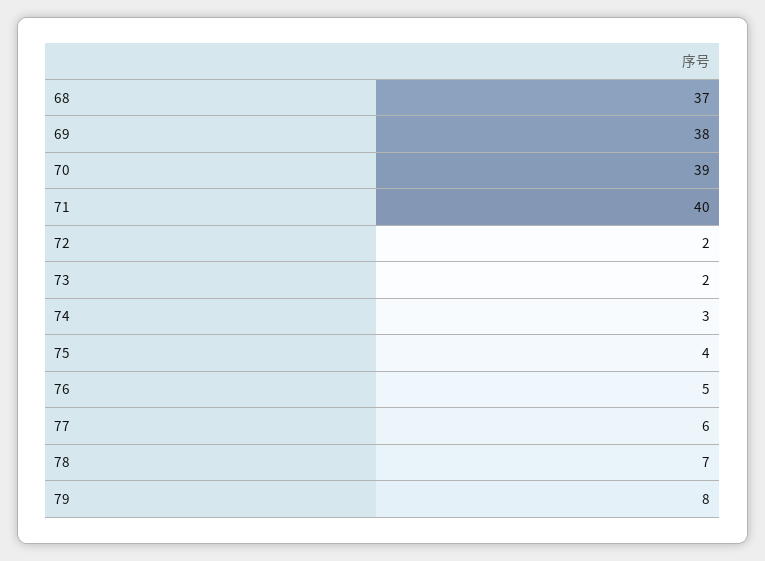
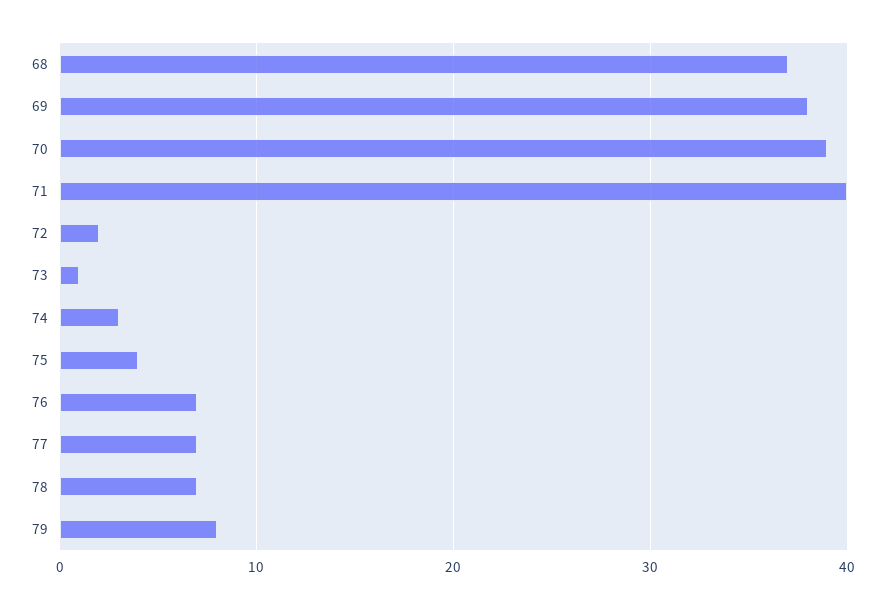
73: 2 -> 1
76: 5 -> 7
77: 6 -> 7

